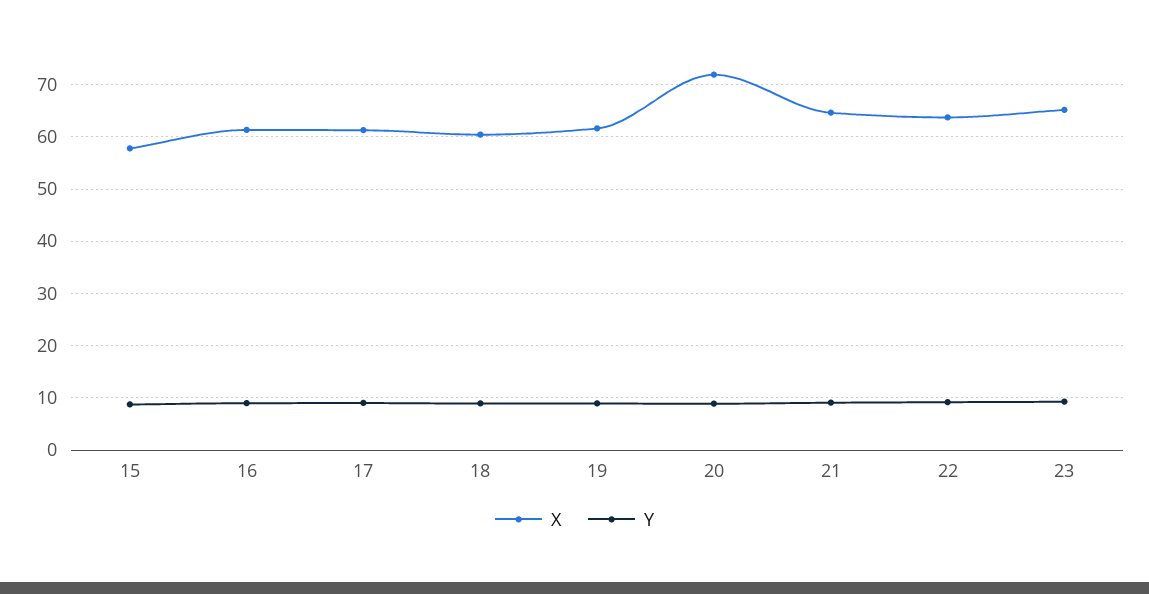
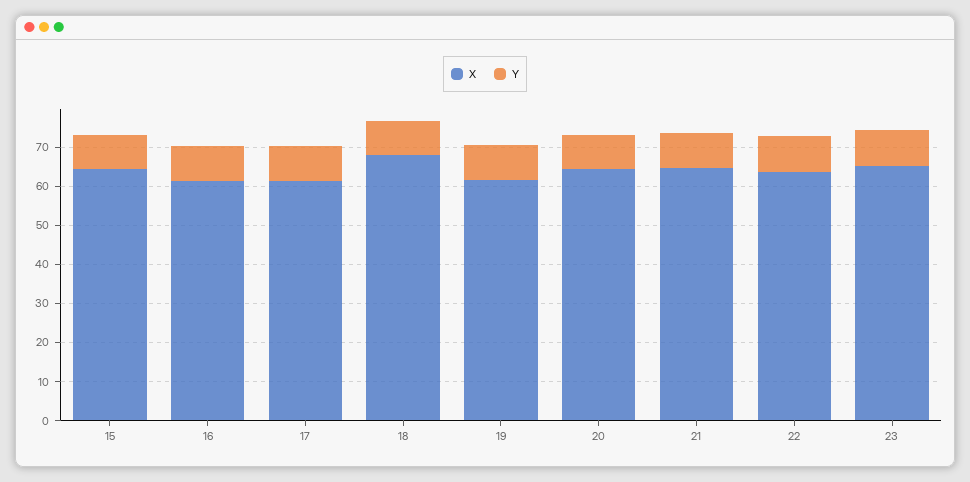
X, 15: 58 -> 65
X, 18: 60 -> 67.5
X, 20: 72 -> 65

